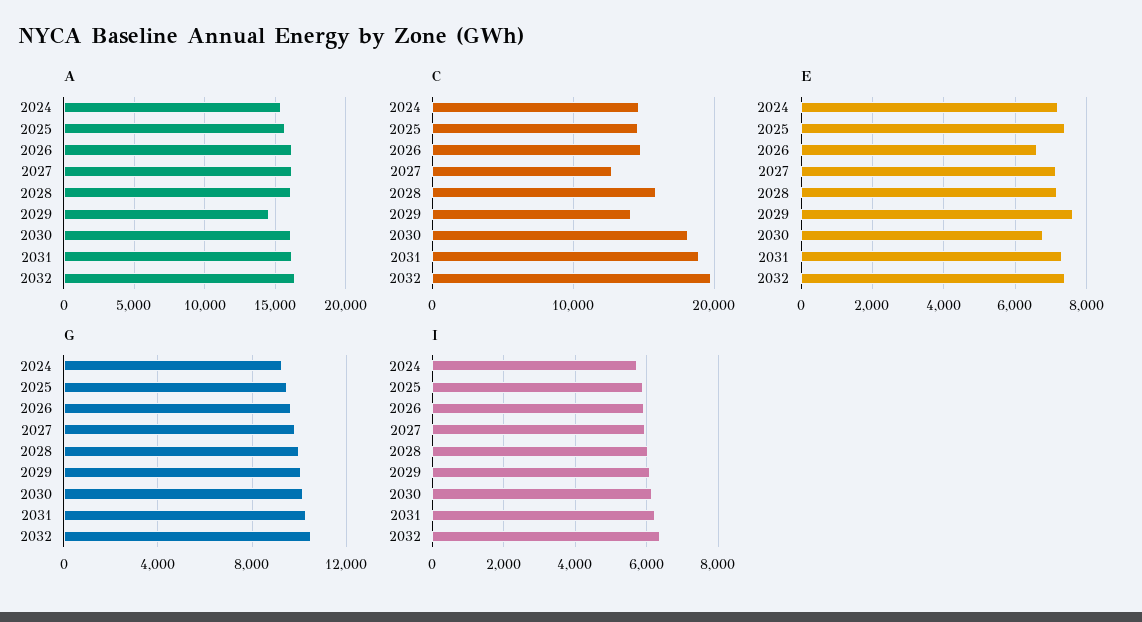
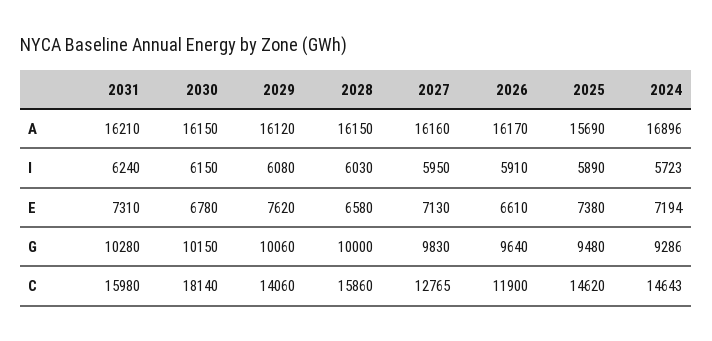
A, 2024: 15500 -> 16896
A, 2029: 14500 -> 16120
A, 2032: 16500 -> none
C, 2026: 15000 -> 11900
C, 2031: 19000 -> 15980
C, 2032: 20000 -> none
E, 2028: 7200 -> 6580
E, 2032: 7400 -> none
G, 2032: 10500 -> none
I, 2032: 6400 -> none

